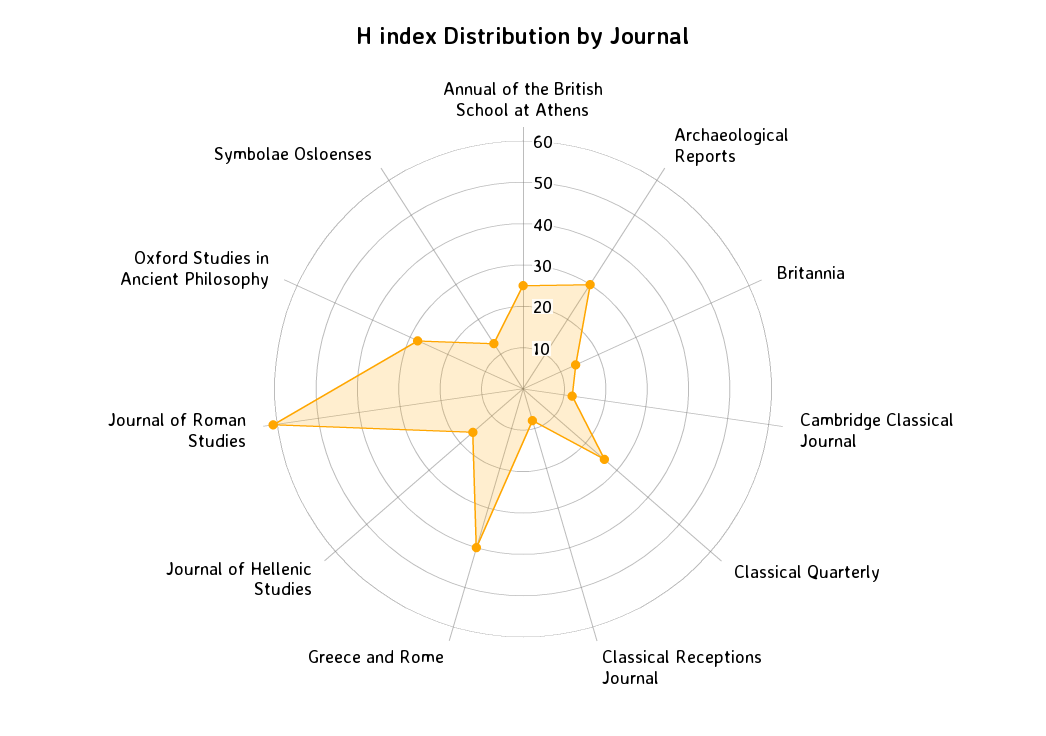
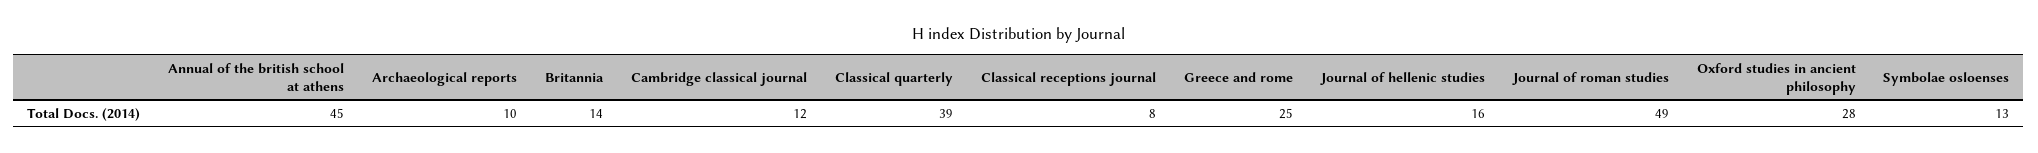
Annual of the British School at Athens: 25 -> 45
Archaeological Reports: 30 -> 10
Classical Quarterly: 25 -> 39
Greece and Rome: 40 -> 25
Journal of Roman Studies: 60 -> 49

